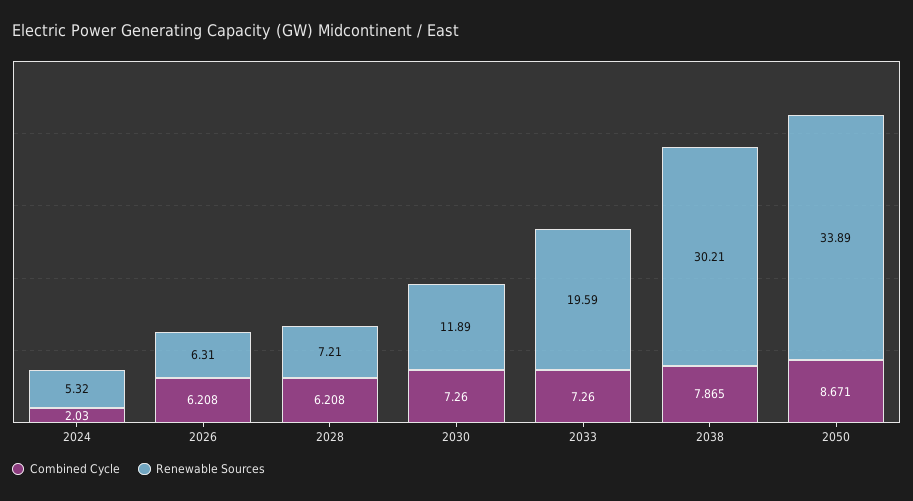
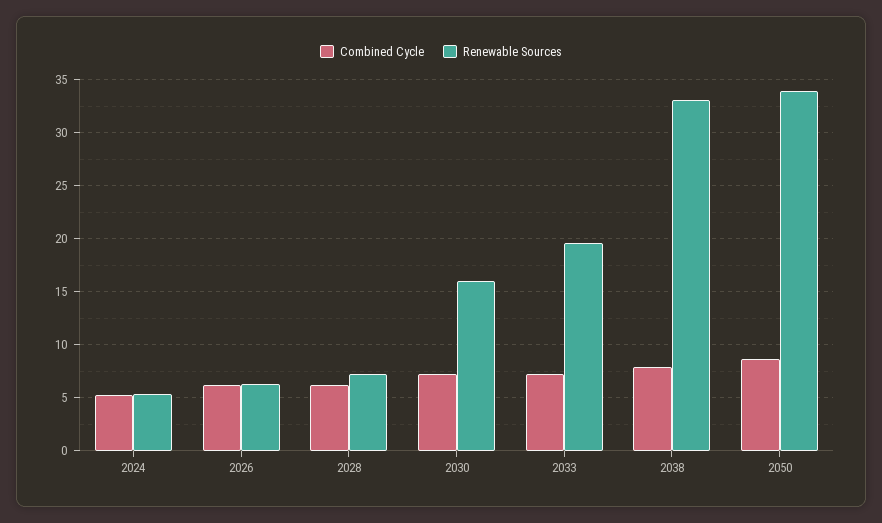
Combined Cycle, 2024: 2.03 -> 5
Renewable Sources, 2030: 11.89 -> 16
Renewable Sources, 2038: 30.21 -> 33

